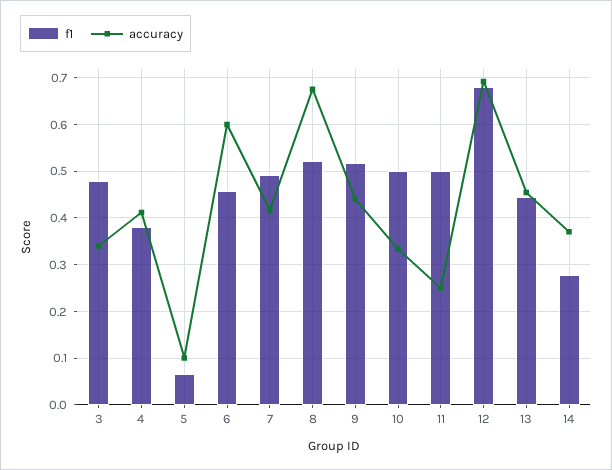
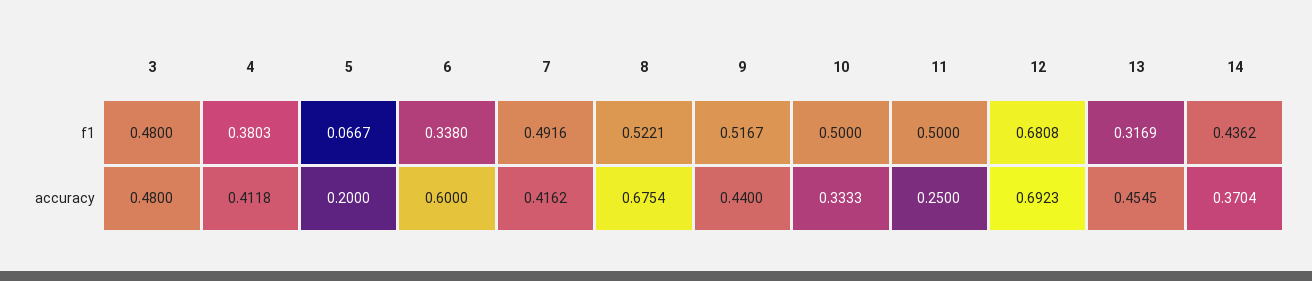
accuracy, 3: 0.34 -> 0.48
accuracy, 5: 0.1 -> 0.2
f1, 6: 0.46 -> 0.338
f1, 13: 0.44 -> 0.3169
f1, 14: 0.28 -> 0.4362

